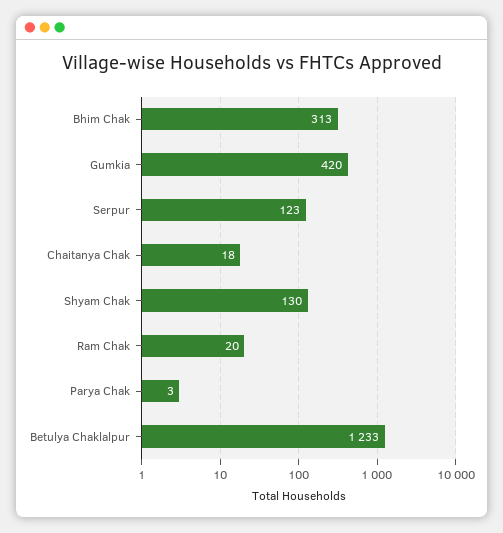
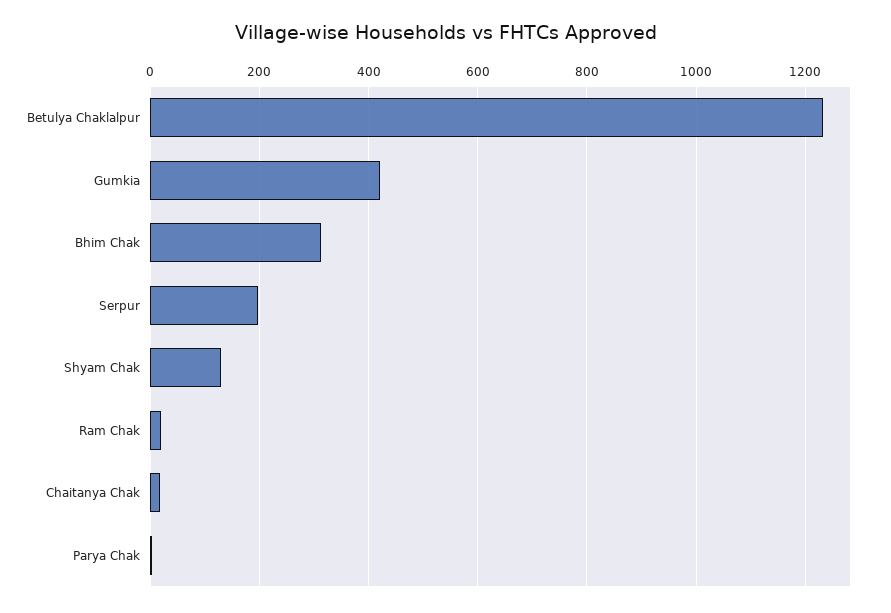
Serpur: 123 -> 200

